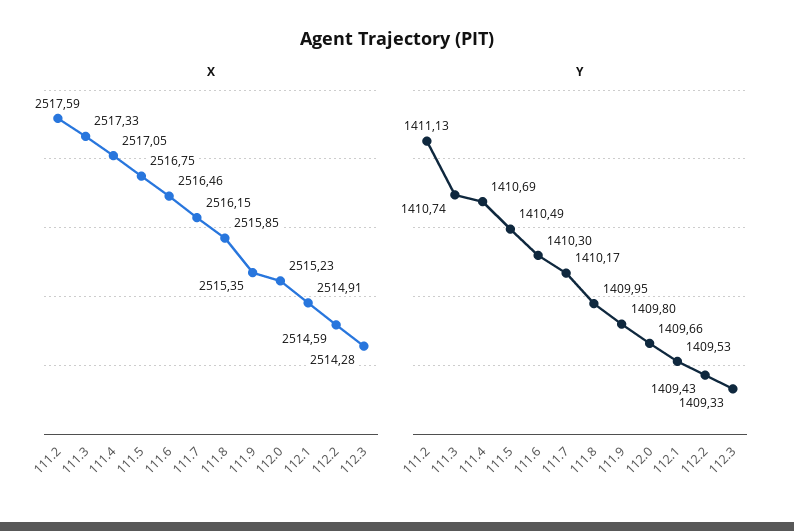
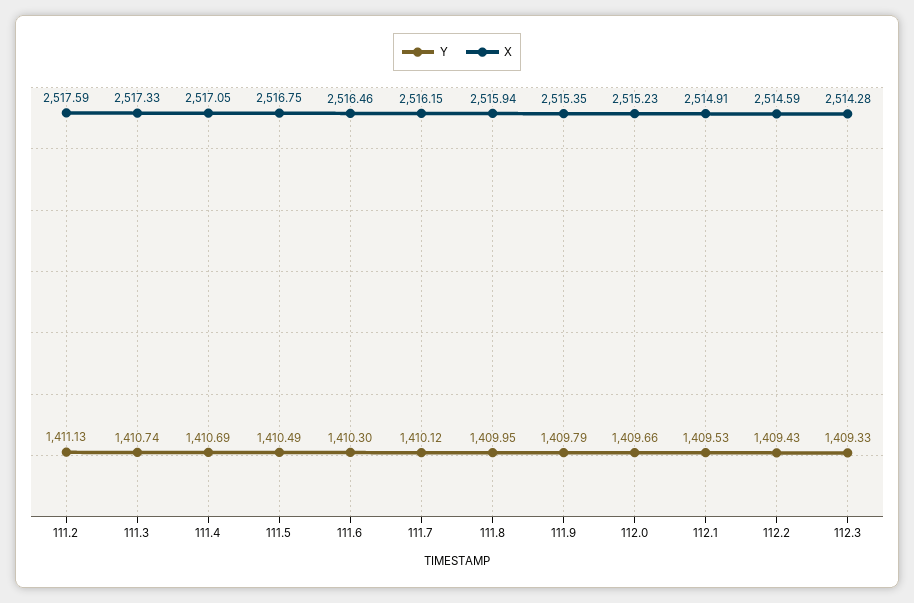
X, 111.8: 2515.85 -> 2515.94
Y, 111.7: 1410.17 -> 1410.12
Y, 111.9: 1409.8 -> 1409.79

